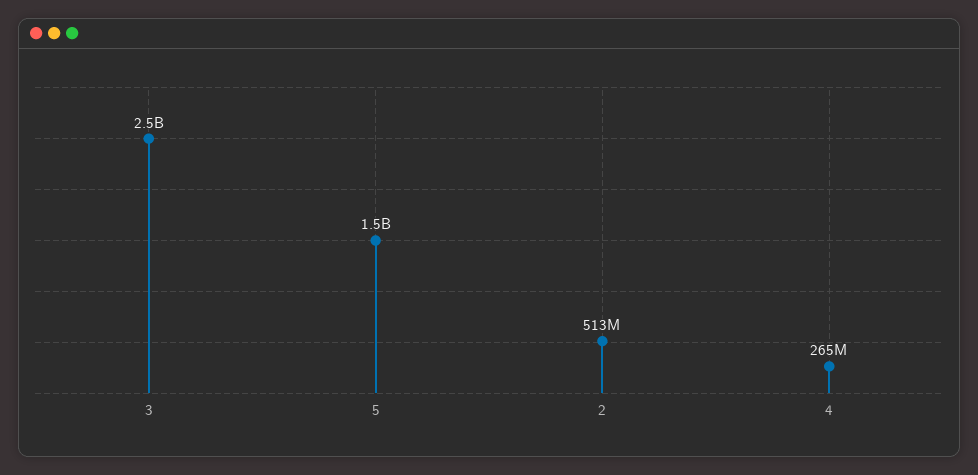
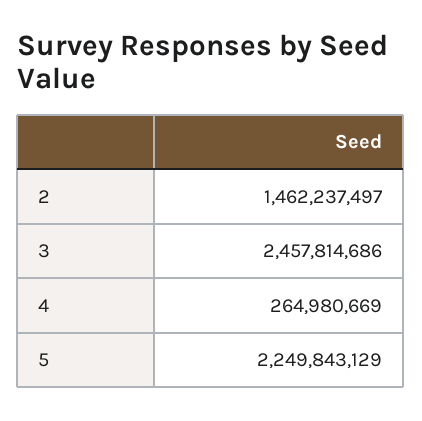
5: 1500000000 -> 2249843129
2: 513000000 -> 1462237497

